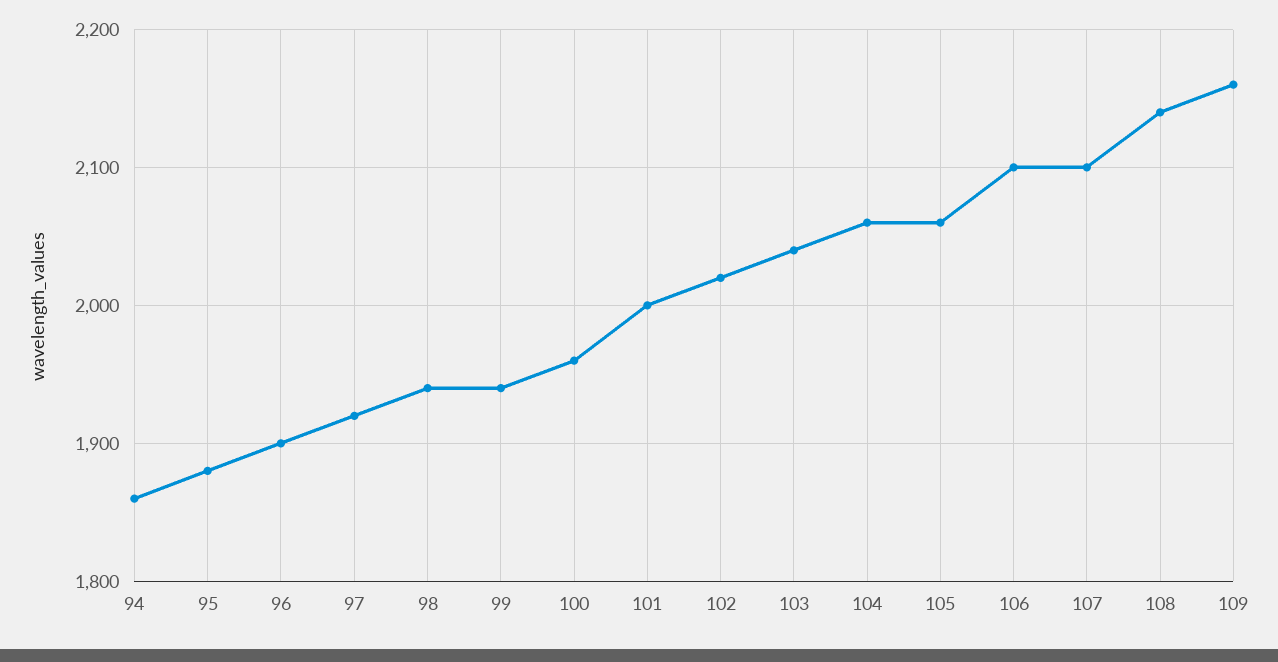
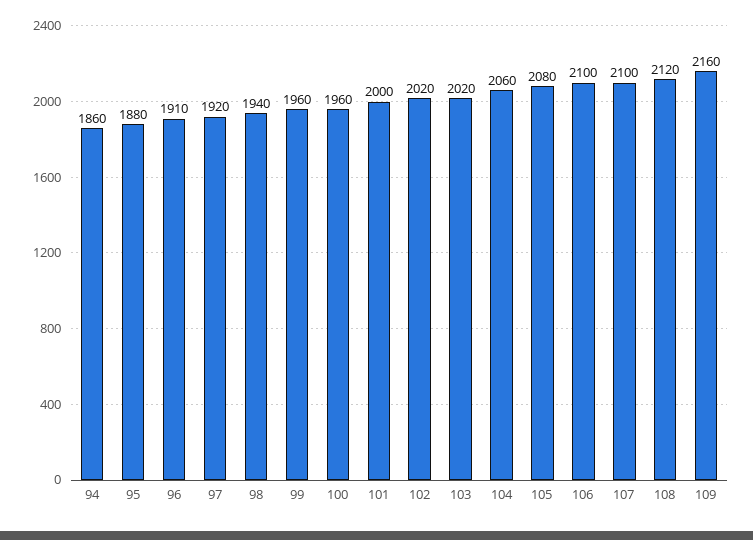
96: 1900 -> 1910
99: 1940 -> 1960
103: 2040 -> 2020
105: 2060 -> 2080
108: 2140 -> 2120

